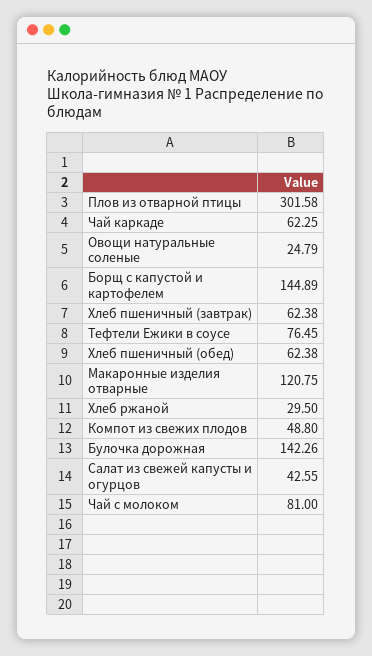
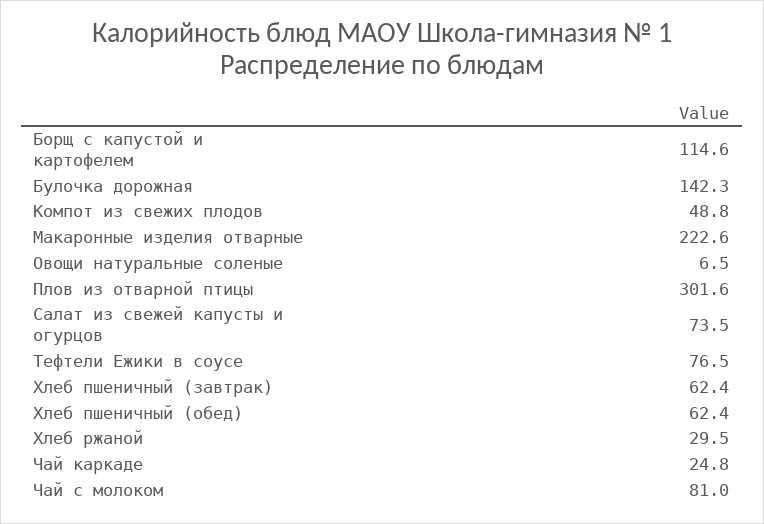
Чай каркаде: 62.25 -> 24.8
Овощи натуральные соленые: 24.79 -> 6.5
Борщ с капустой и картофелем: 144.89 -> 114.6
Макаронные изделия отварные: 120.75 -> 222.6
Салат из свежей капусты и огурцов: 42.55 -> 73.5

